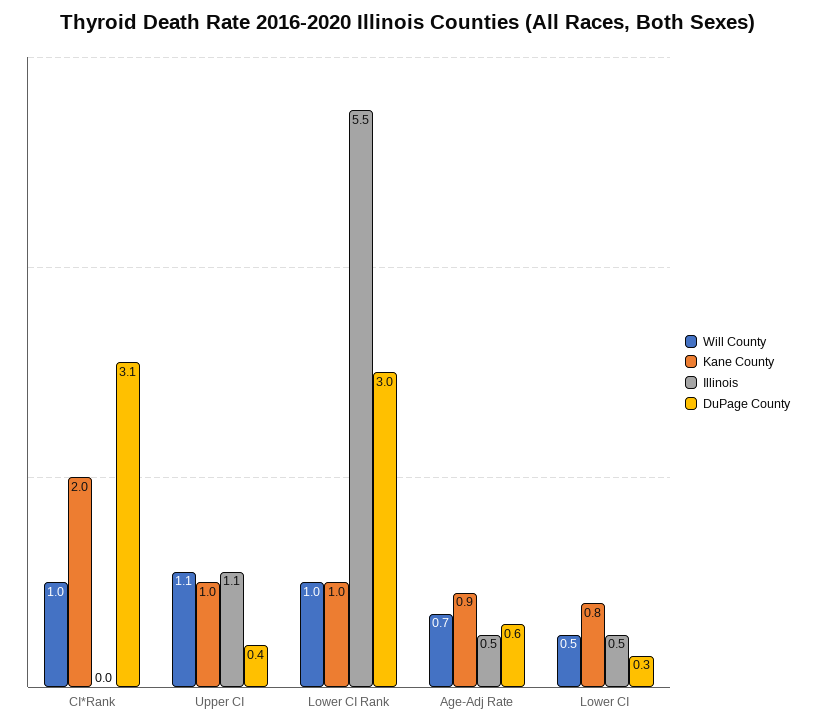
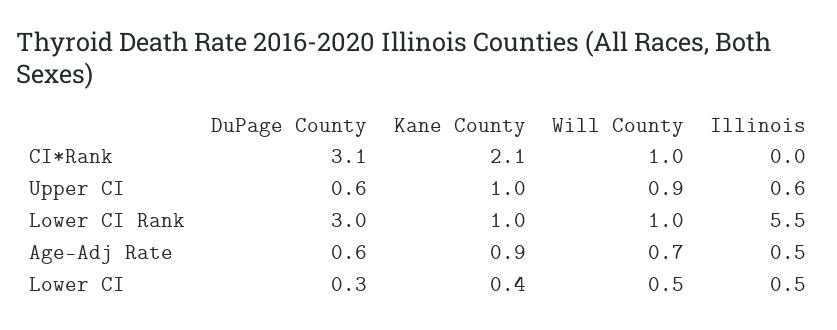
Kane County, CI*Rank: 2 -> 2.1
Will County, Upper CI: 1.1 -> 0.9
Illinois, Upper CI: 1.1 -> 0.6
DuPage County, Upper CI: 0.4 -> 0.6
Kane County, Lower CI: 0.8 -> 0.4

